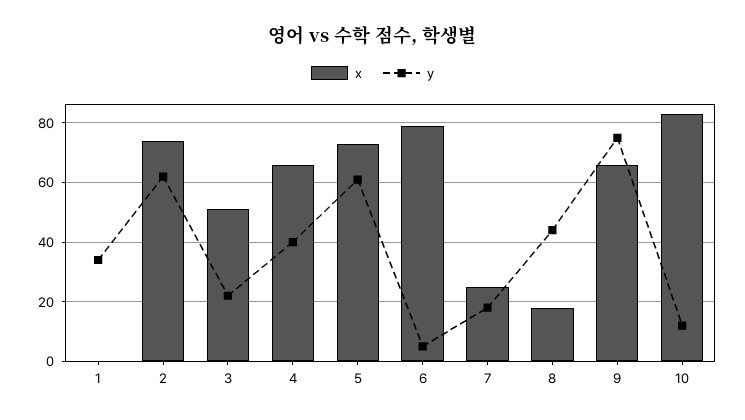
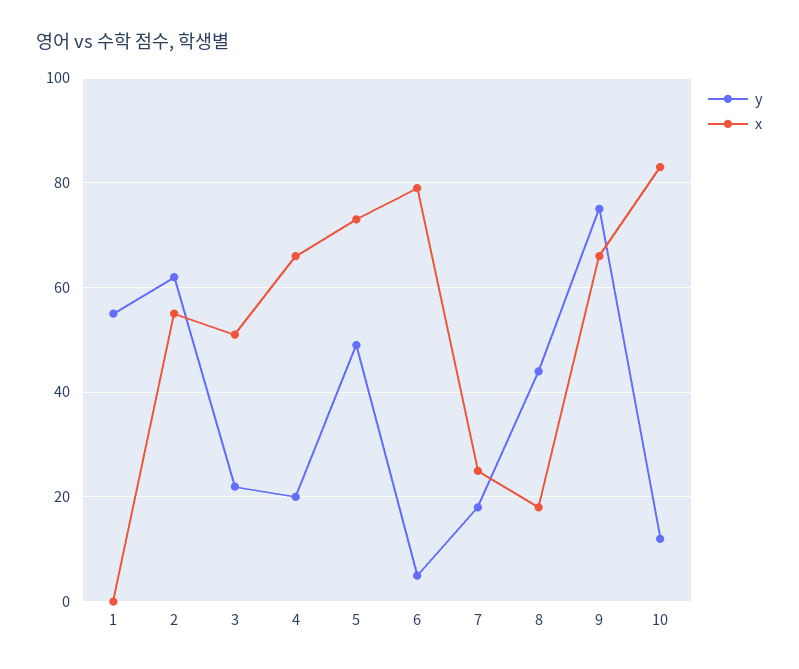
y, 1: 35 -> 55
x, 2: 75 -> 55
y, 4: 40 -> 20
y, 5: 60 -> 50

